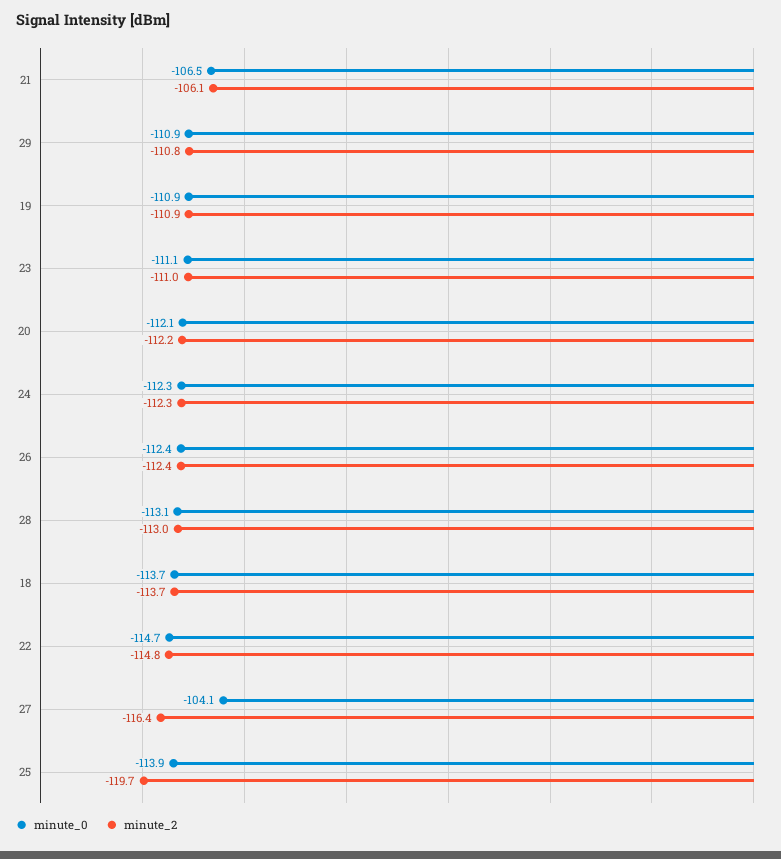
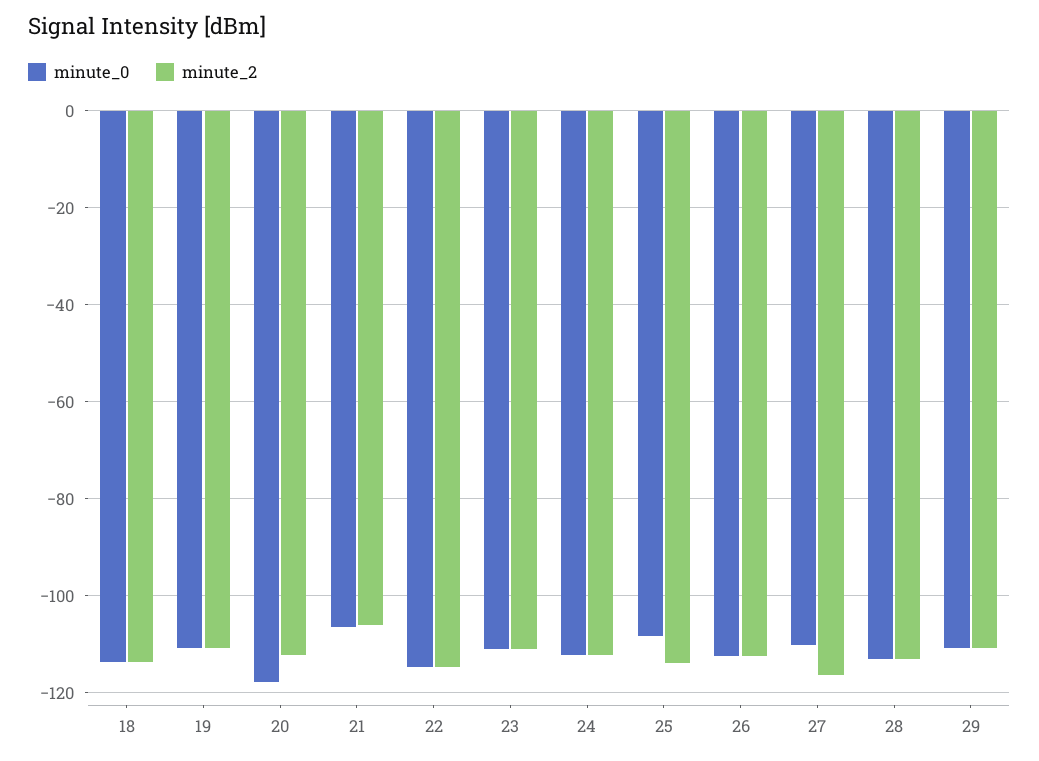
minute_0, 20: -112.1 -> -118
minute_0, 27: -104.1 -> -110
minute_0, 25: -113.9 -> -108
minute_2, 25: -119.7 -> -114

